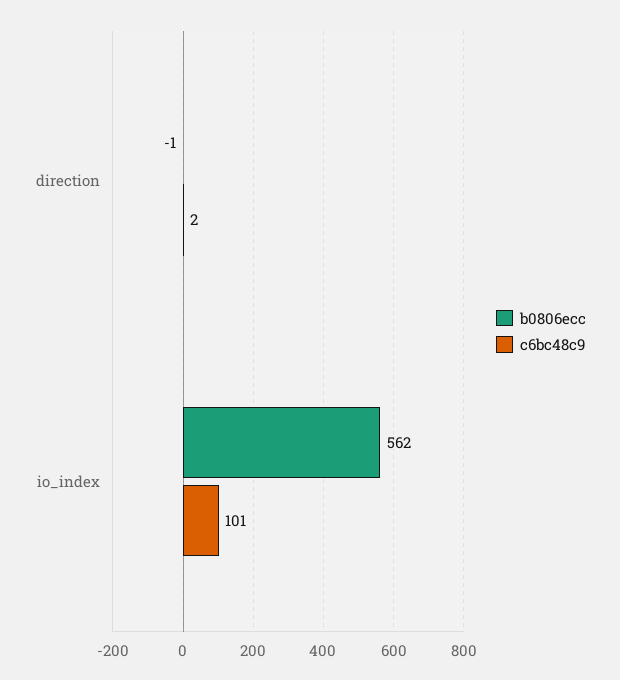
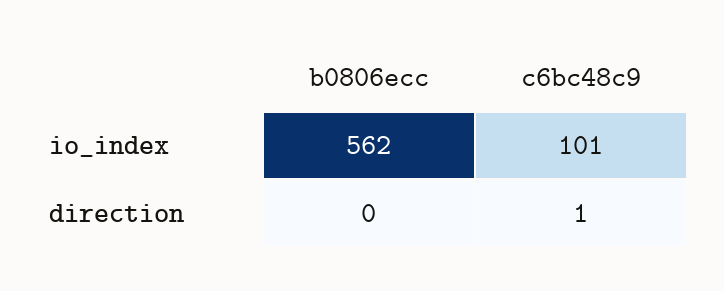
b0806ecc, direction: -1 -> 0
c6bc48c9, direction: 2 -> 1

